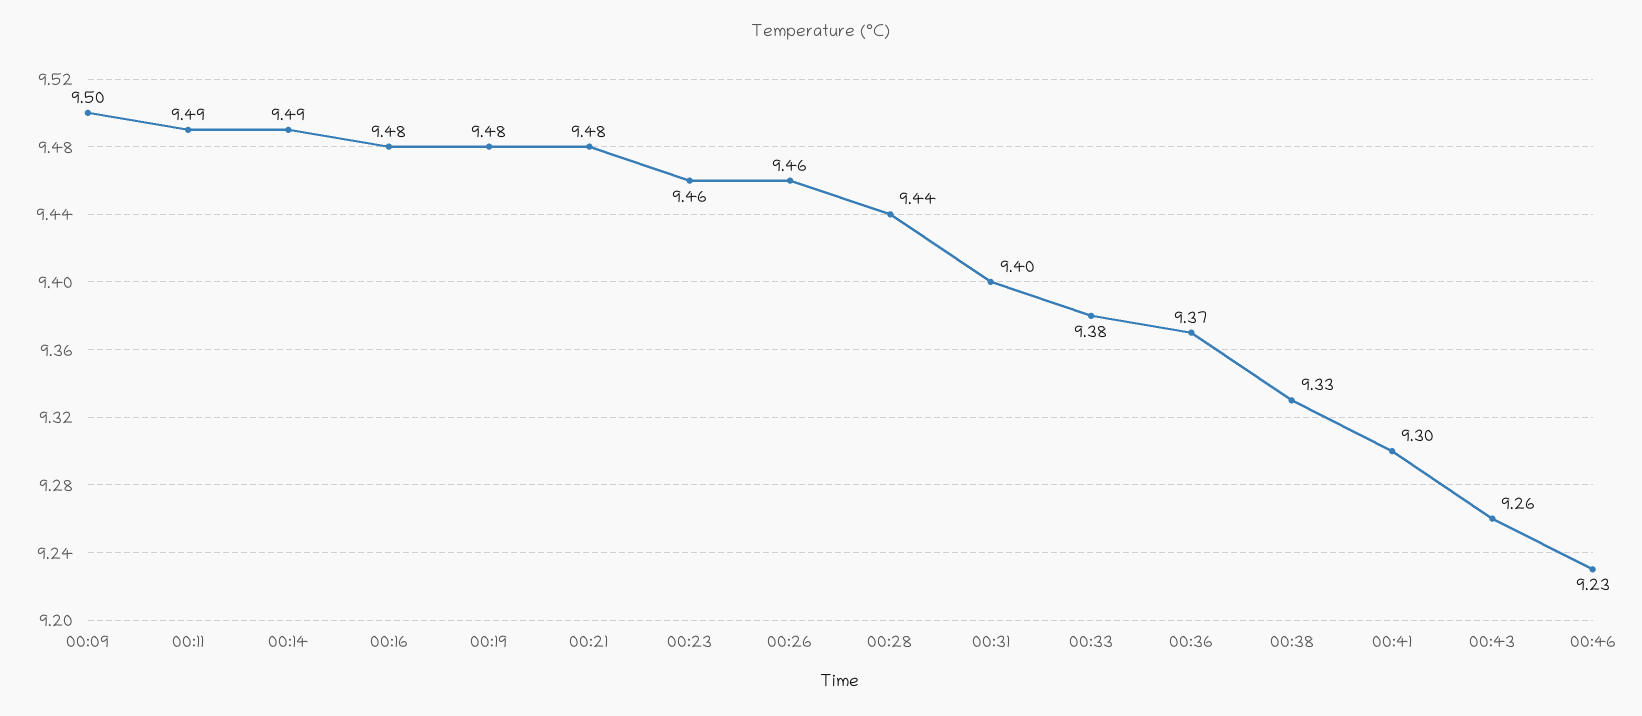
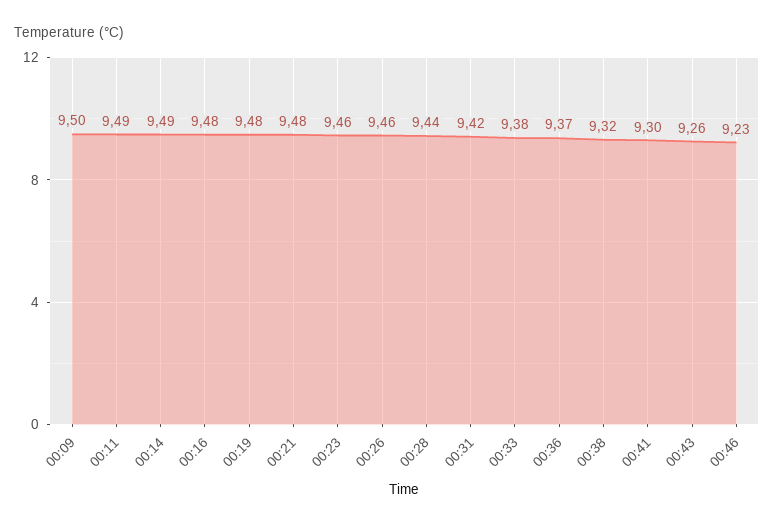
00:31: 9.4 -> 9.42
00:38: 9.33 -> 9.32

